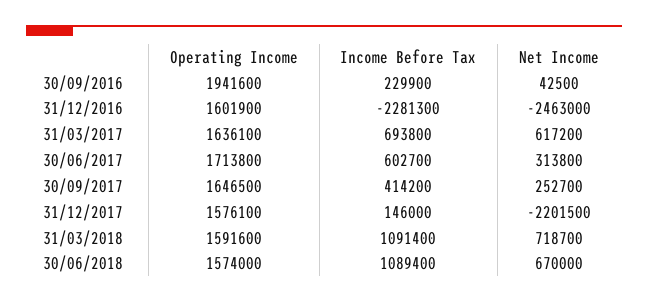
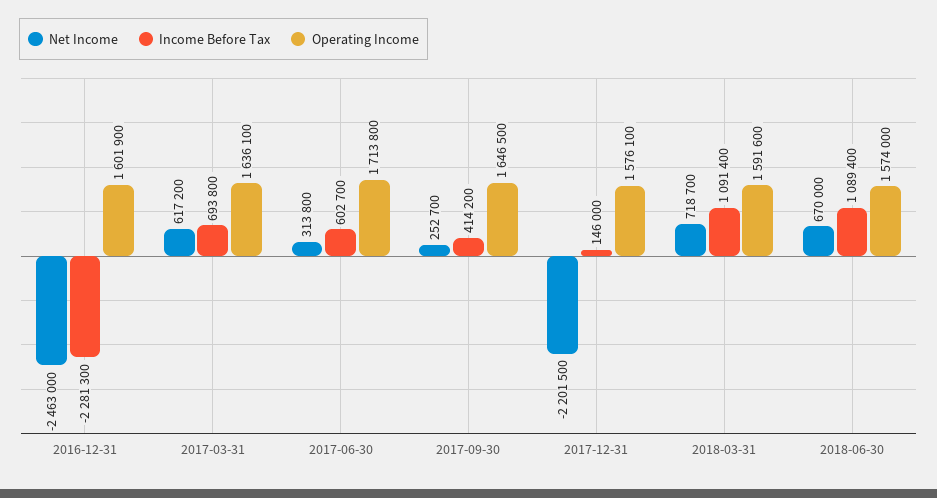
Operating Income, 30/09/2016: 1941600 -> none
Income Before Tax, 30/09/2016: 229900 -> none
Net Income, 30/09/2016: 42500 -> none

